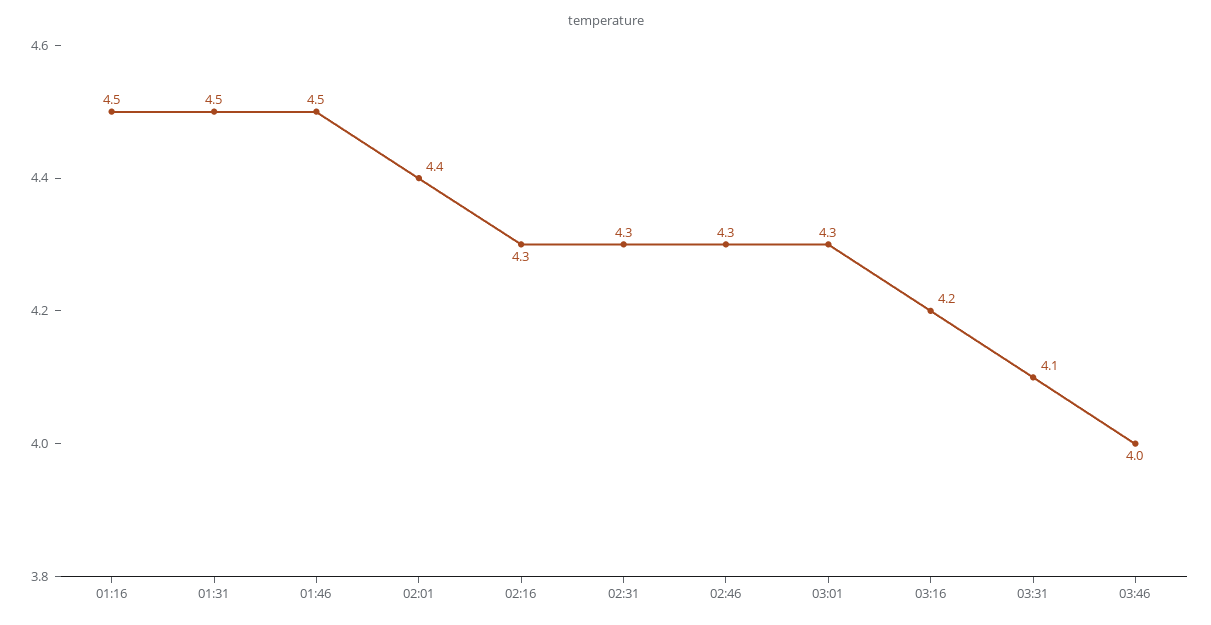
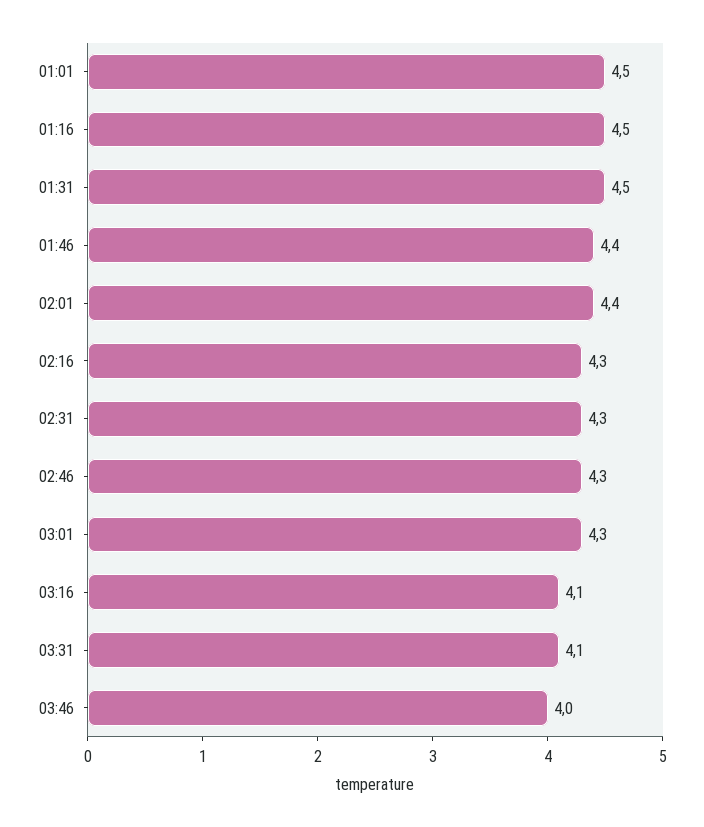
01:46: 4.5 -> 4.4
03:16: 4.2 -> 4.1
01:01: none -> 4.5

